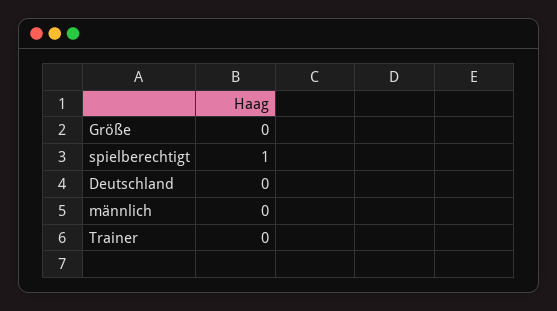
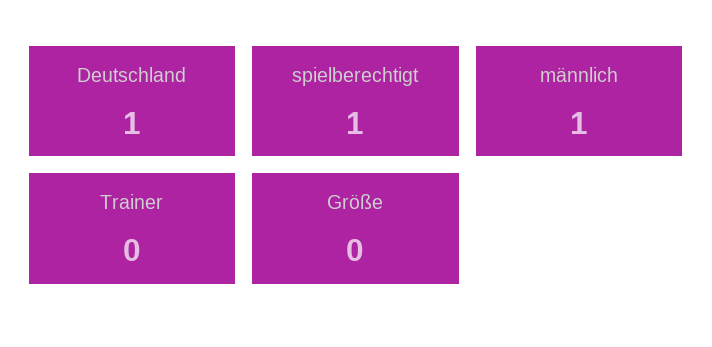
Deutschland: 0 -> 1
männlich: 0 -> 1

